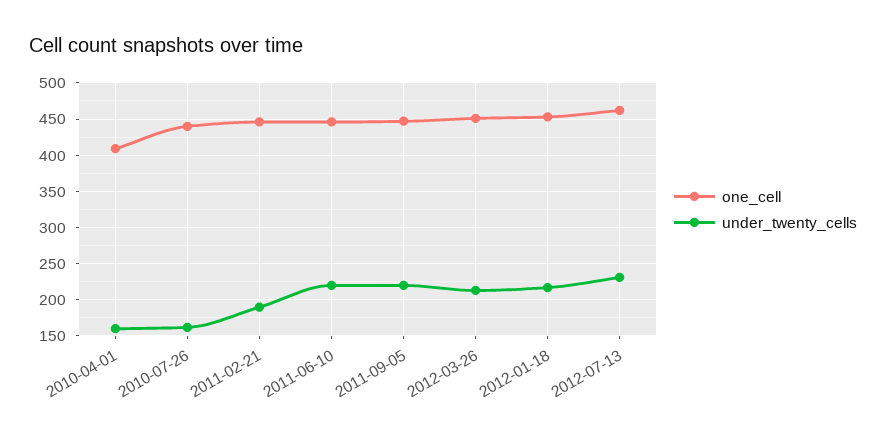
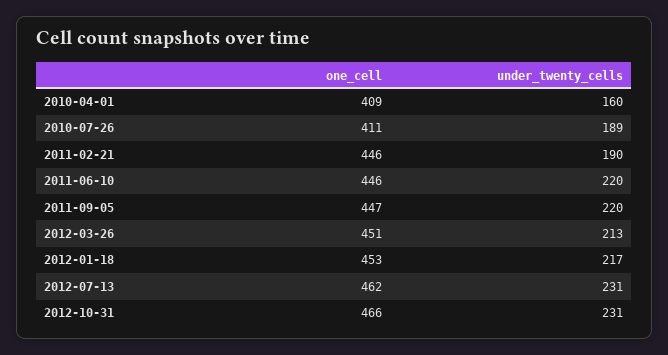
one_cell, 2010-07-26: 440 -> 411
under_twenty_cells, 2010-07-26: 160 -> 189
one_cell, 2012-10-31: none -> 466
under_twenty_cells, 2012-10-31: none -> 231

